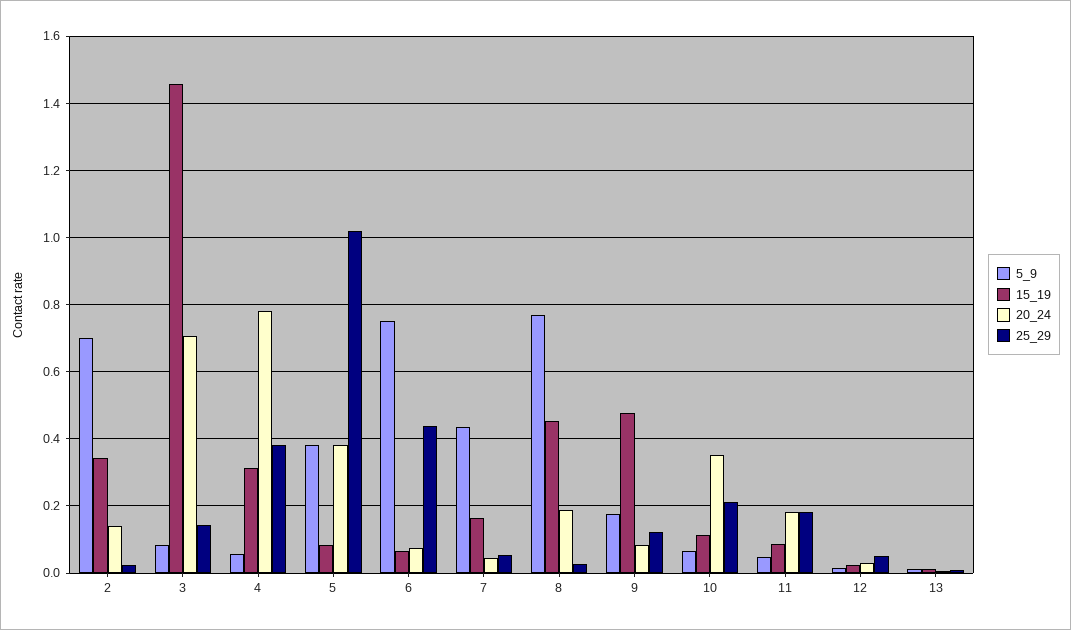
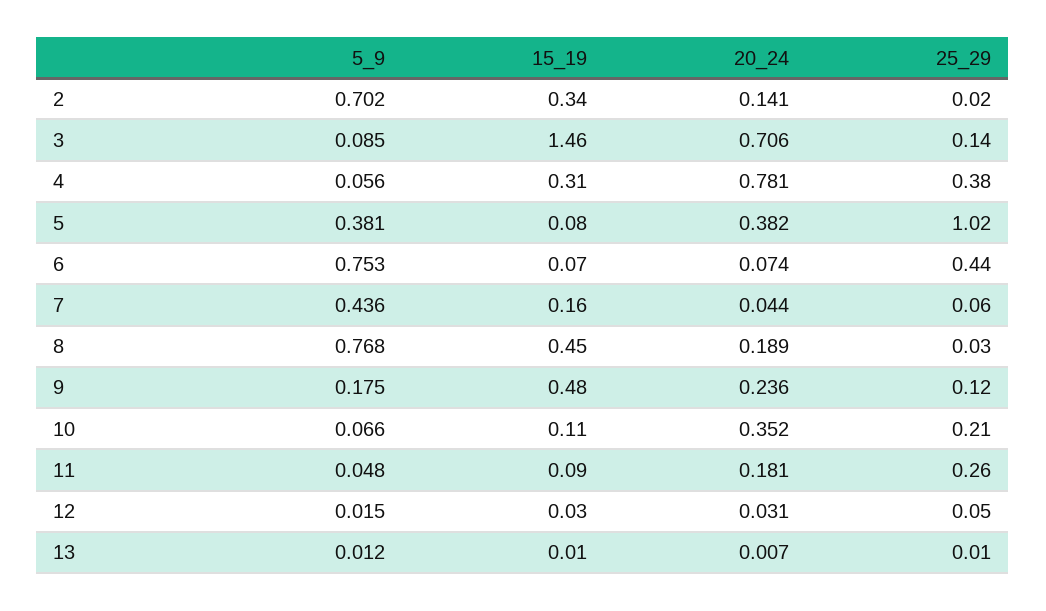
20_24, 9: 0.08 -> 0.236
25_29, 11: 0.18 -> 0.26

